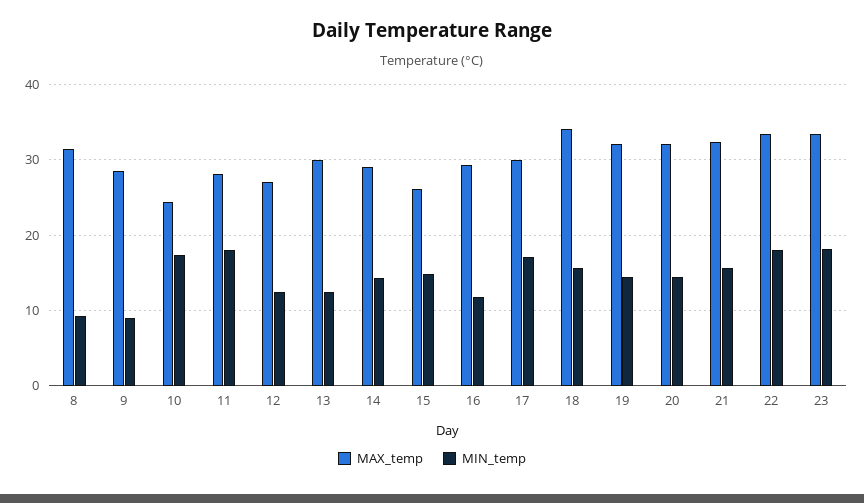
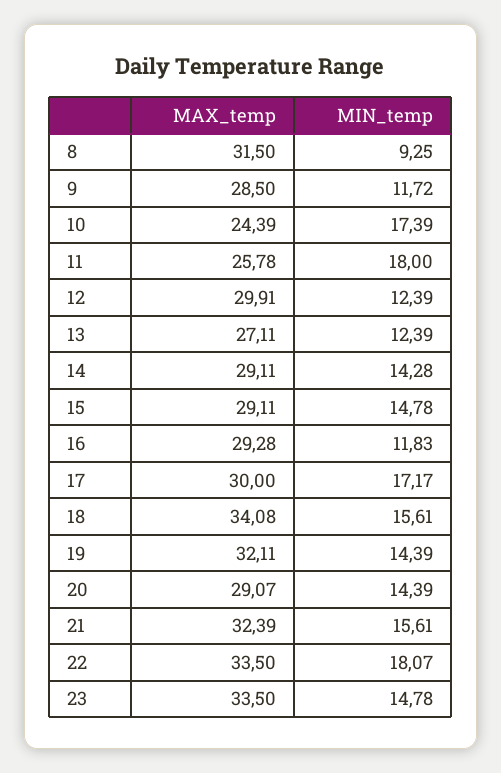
MIN_temp, 9: 9 -> 11.72
MAX_temp, 11: 28 -> 25.78
MAX_temp, 12: 27 -> 29.91
MAX_temp, 13: 30 -> 27.11
MAX_temp, 15: 26 -> 29.11
MAX_temp, 20: 32 -> 29.07
MIN_temp, 23: 18 -> 14.78

